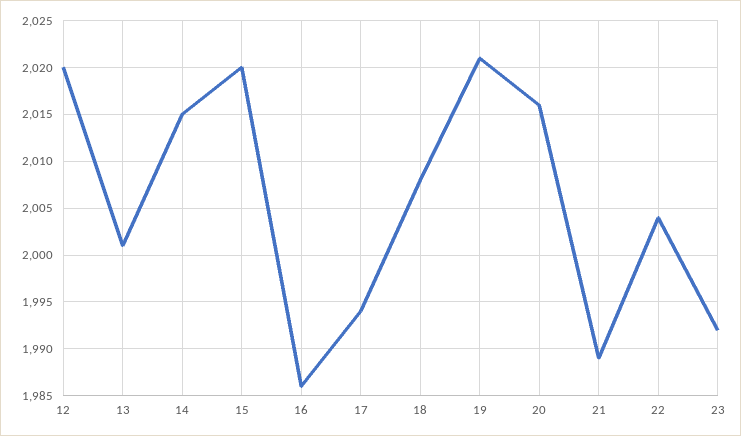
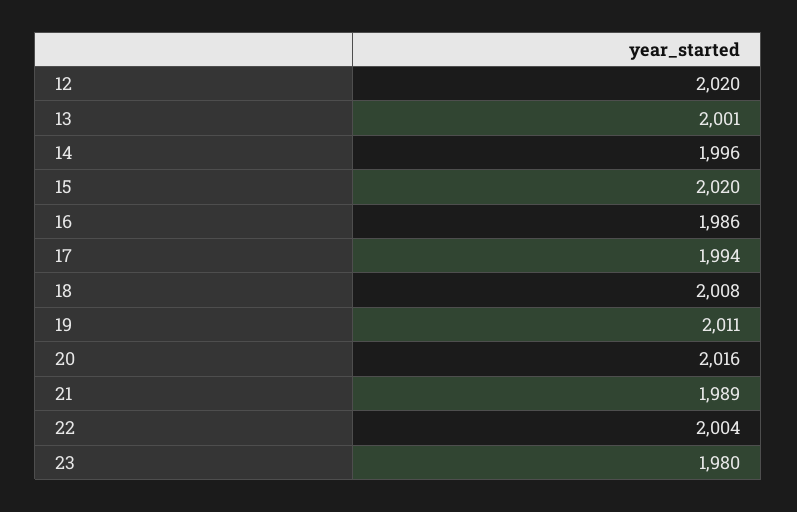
14: 2015 -> 1996
19: 2021 -> 2011
23: 1992 -> 1980

